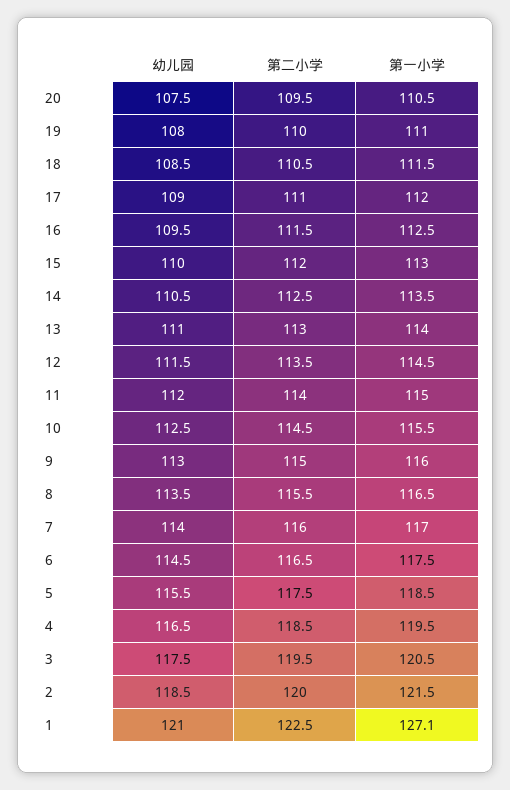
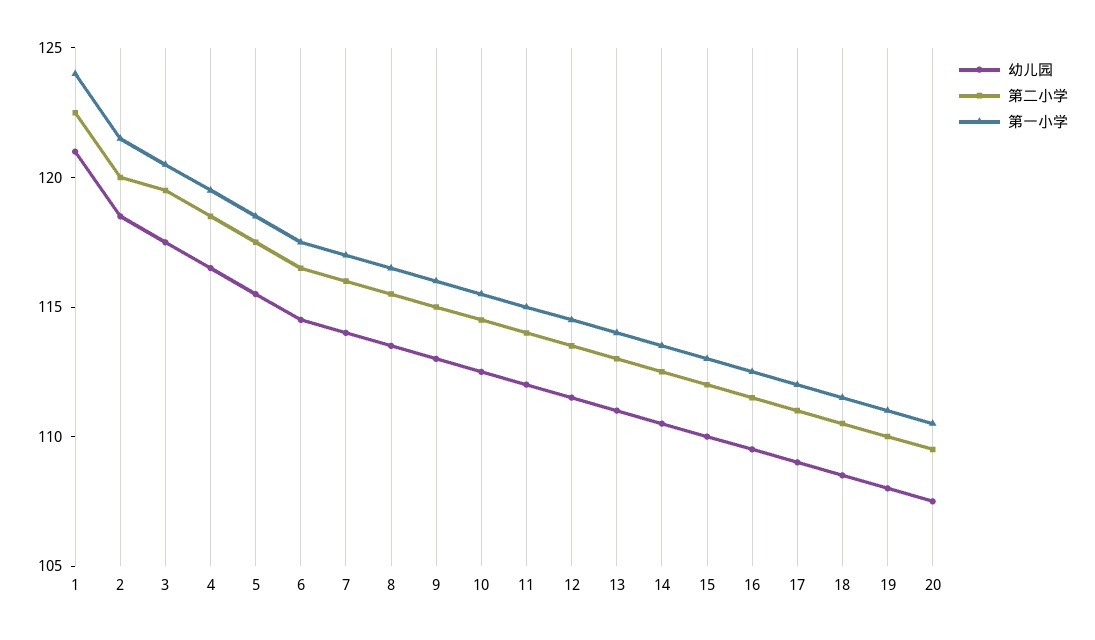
第一小学, 1: 127.1 -> 124

